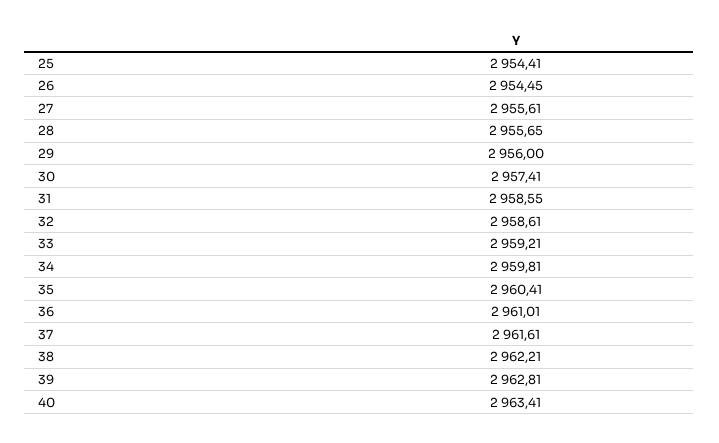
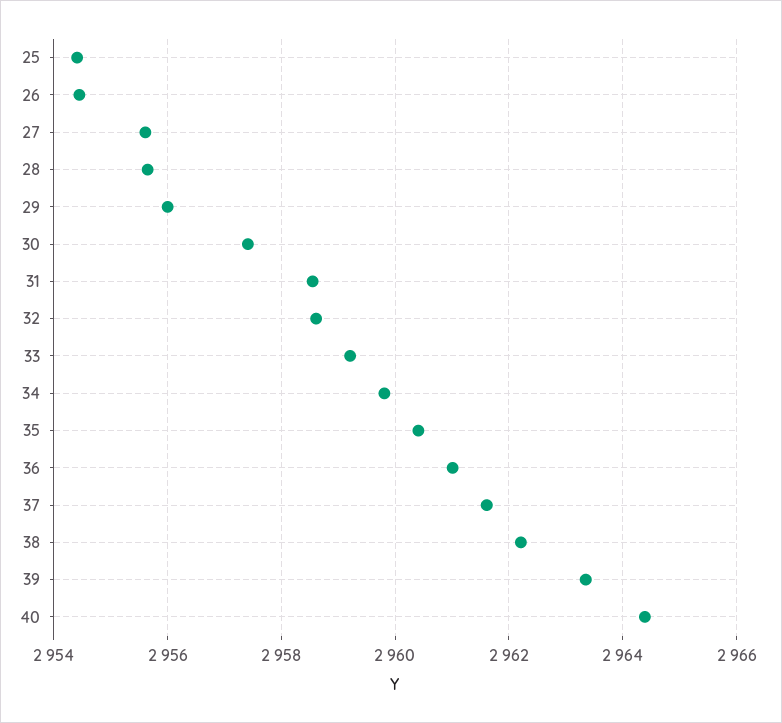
39: 2962.81 -> 2963.4
40: 2963.41 -> 2964.4

